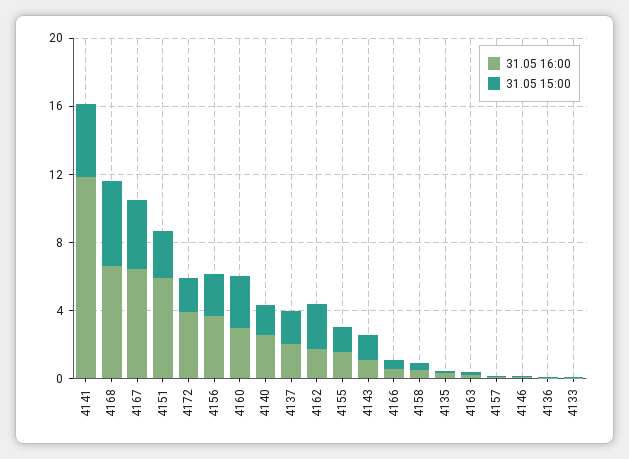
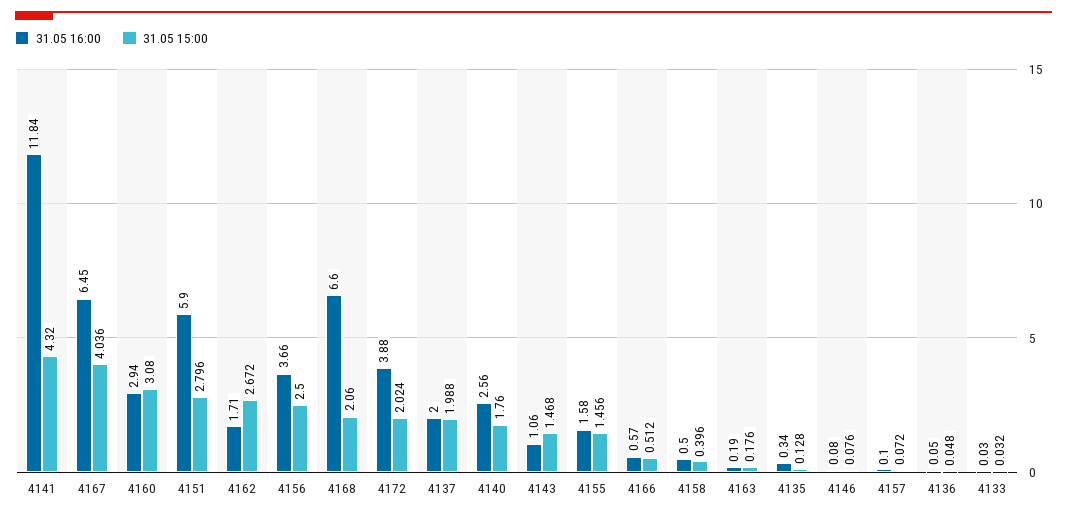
31.05 15:00, 4168: 5 -> 2.06

